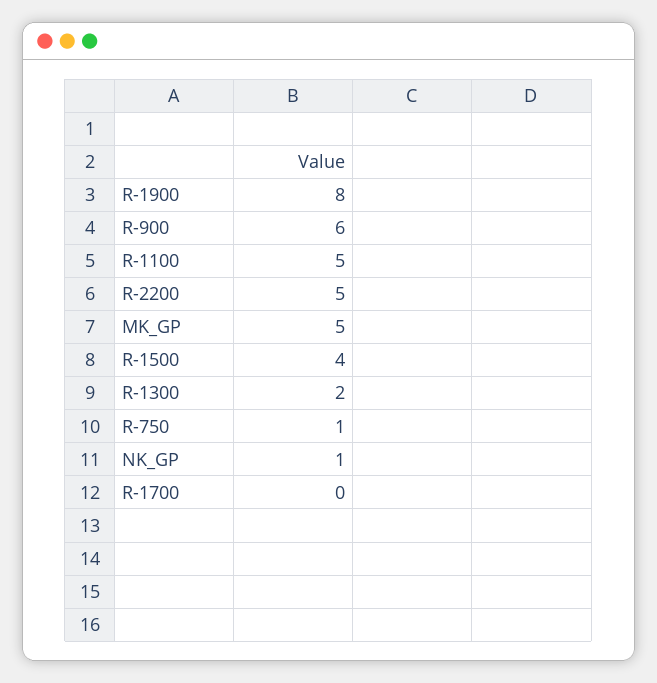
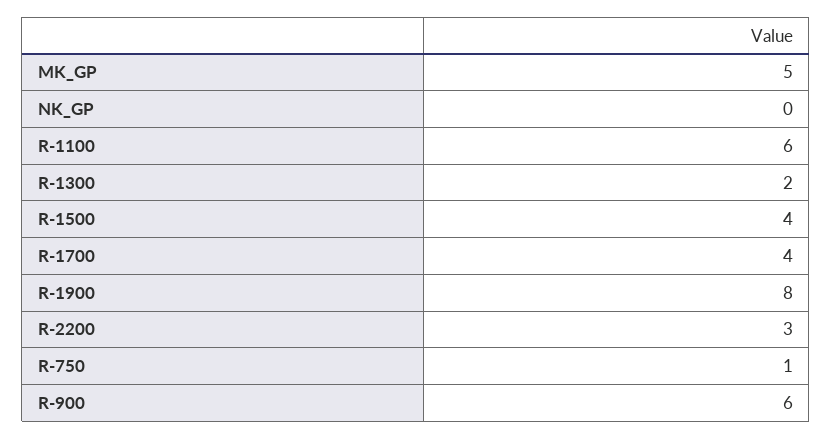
R-1100: 5 -> 6
R-2200: 5 -> 3
NK_GP: 1 -> 0
R-1700: 0 -> 4

